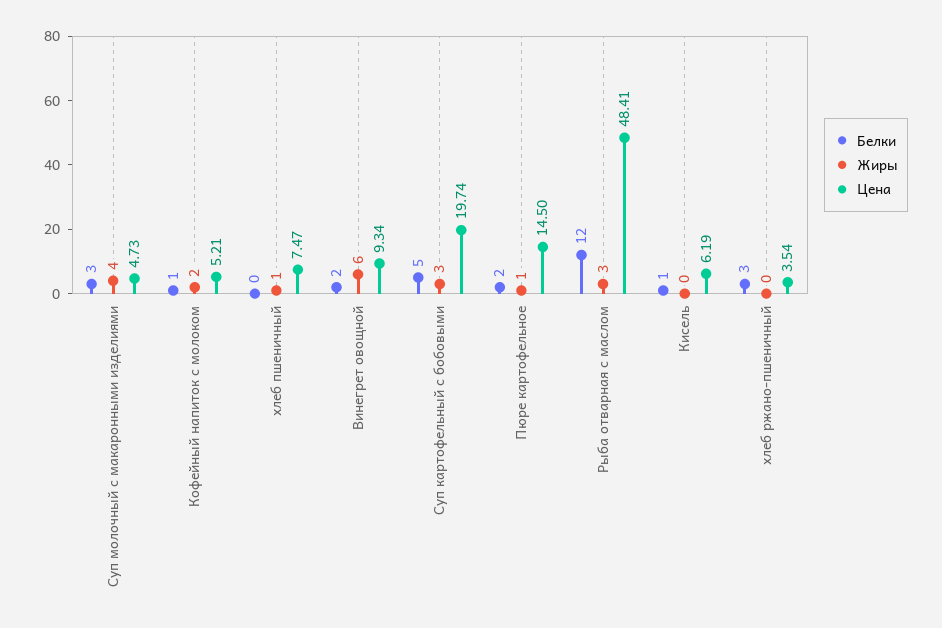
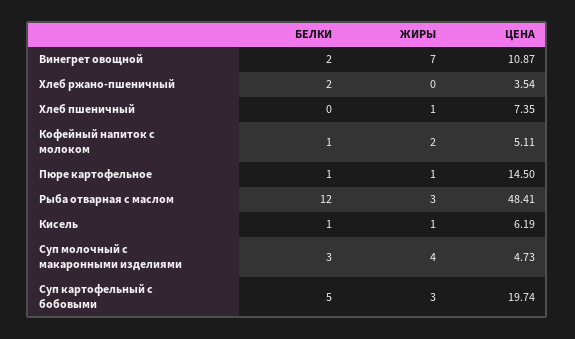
Цена, Кофейный напиток с молоком: 5.21 -> 5.11
Цена, хлеб пшеничный: 7.47 -> 7.35
Жиры, Винегрет овощной: 6 -> 7
Цена, Винегрет овощной: 9.34 -> 10.87
Белки, Пюре картофельное: 2 -> 1
Жиры, Кисель: 0 -> 1
Белки, хлеб ржано-пшеничный: 3 -> 2

